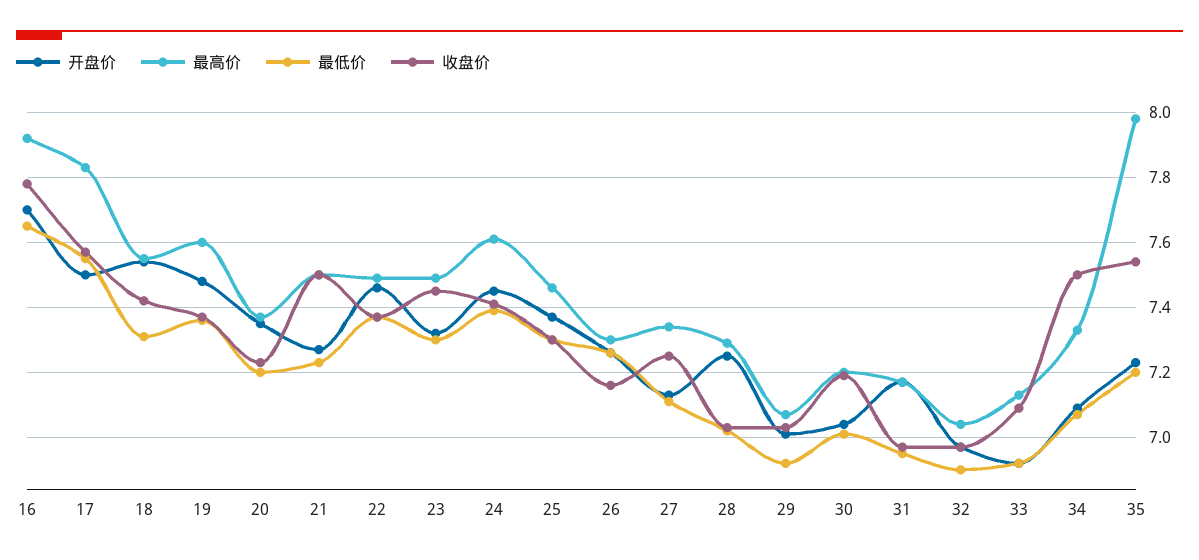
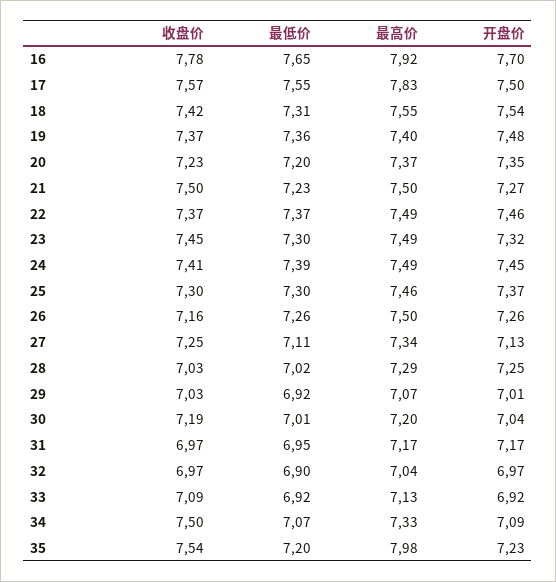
最高价, 19: 7.6 -> 7.4
最高价, 24: 7.6 -> 7.49
最高价, 26: 7.3 -> 7.5

